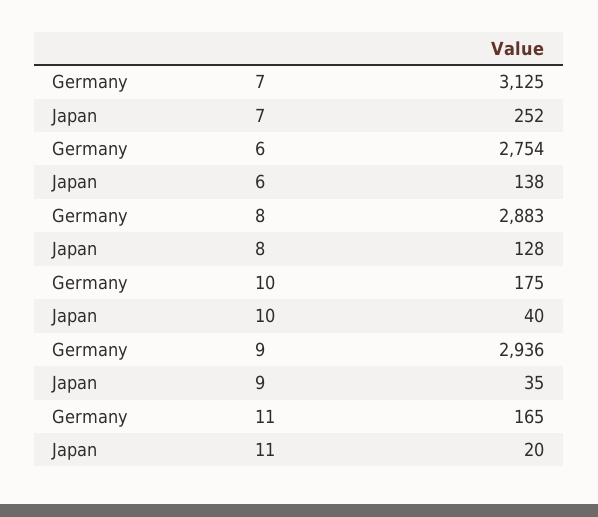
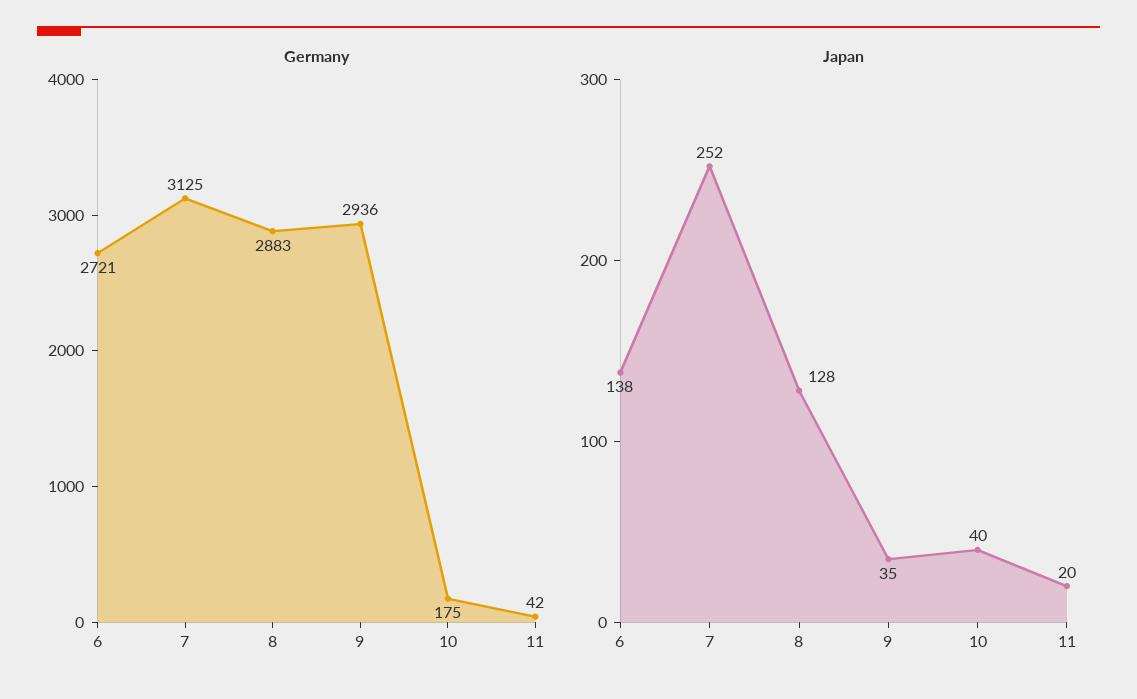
Germany, 6: 2754 -> 2721
Germany, 11: 165 -> 42

